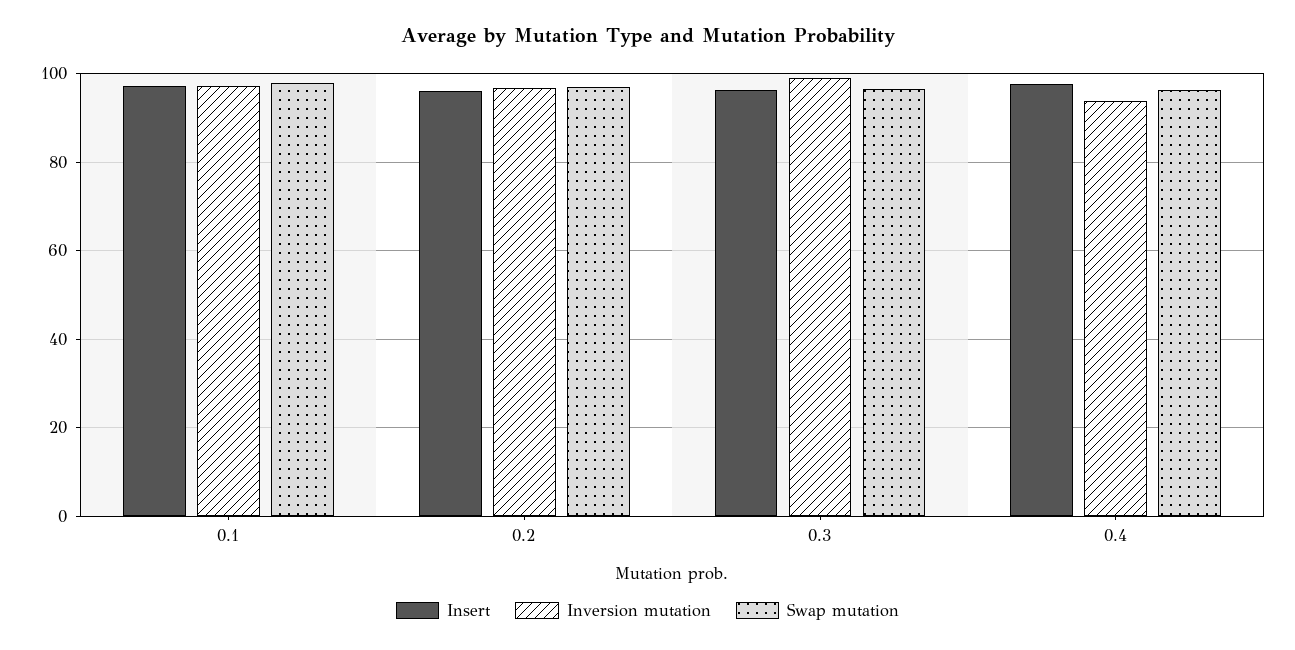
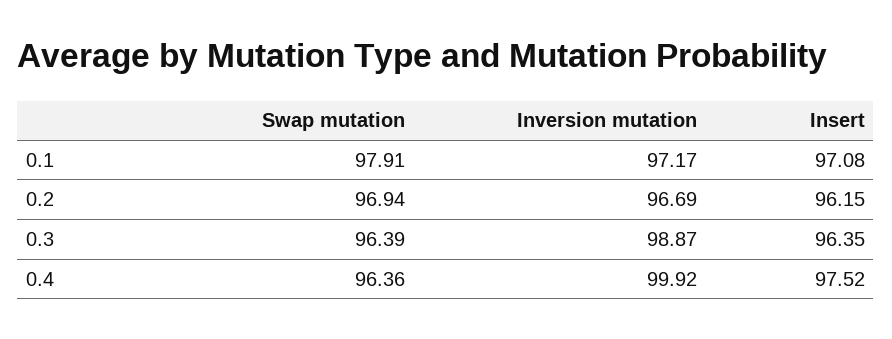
Inversion mutation, 0.4: 94 -> 99.92

